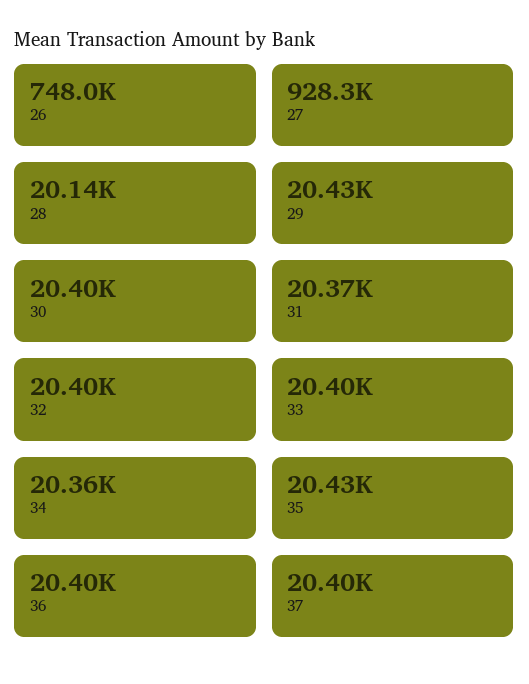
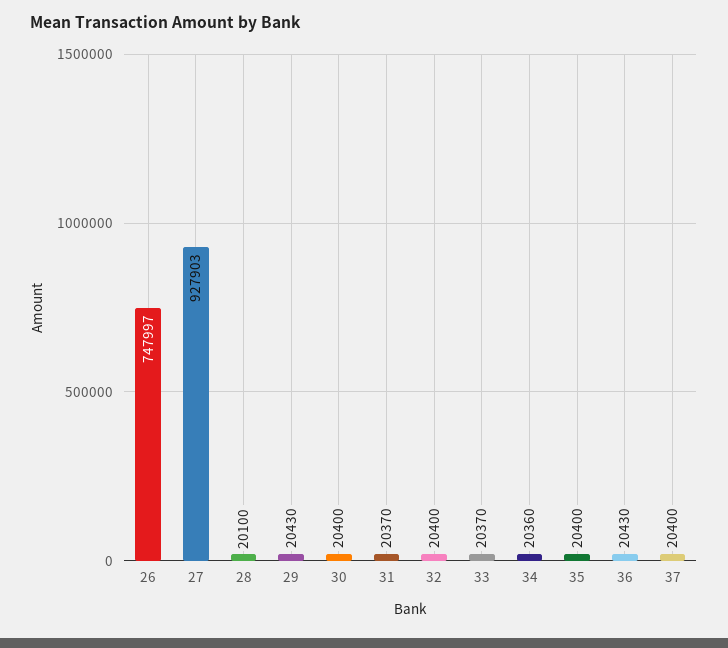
27: 928300 -> 927903
28: 20140 -> 20100
33: 20400 -> 20370
35: 20430 -> 20400
36: 20400 -> 20430

